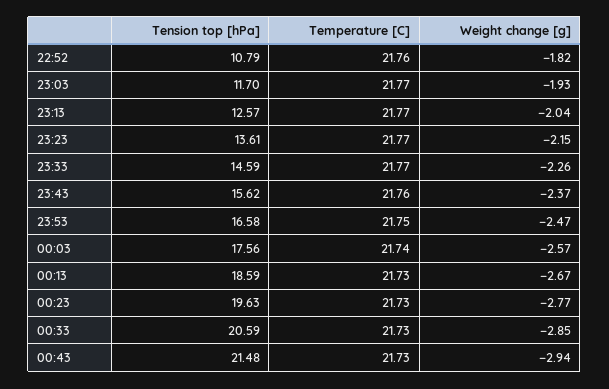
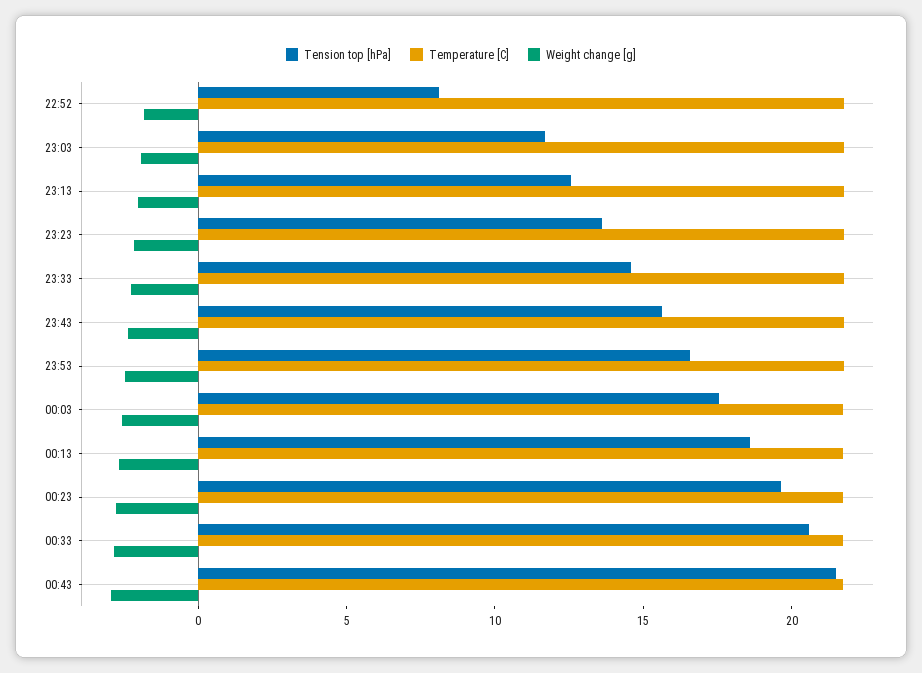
Tension top [hPa], 22:52: 10.79 -> 8

